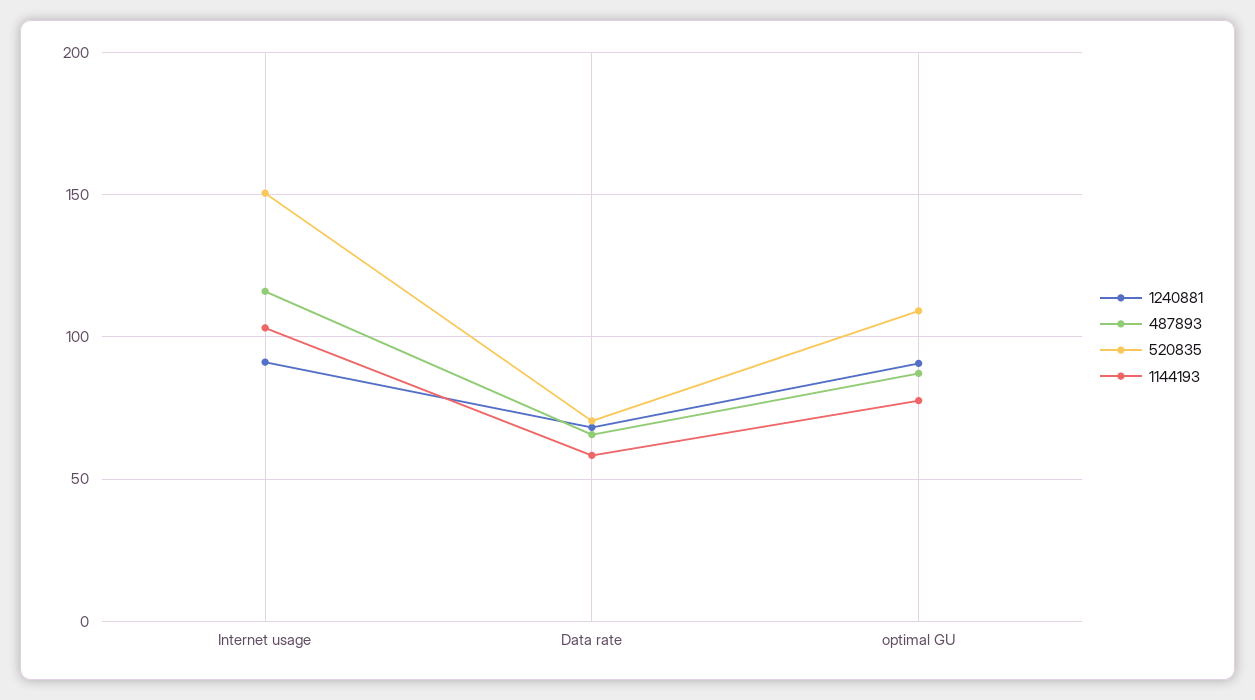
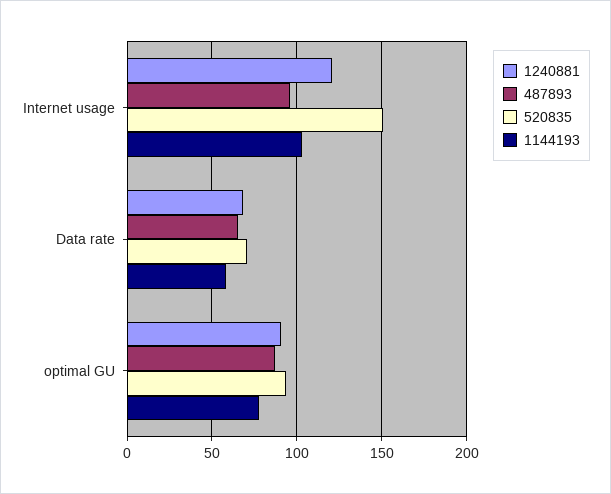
1240881, Internet usage: 90 -> 120
487893, Internet usage: 115 -> 95
520835, optimal GU: 110 -> 95

